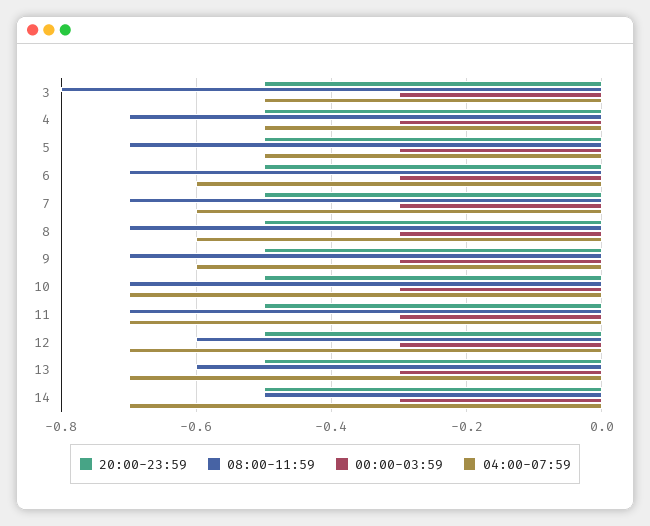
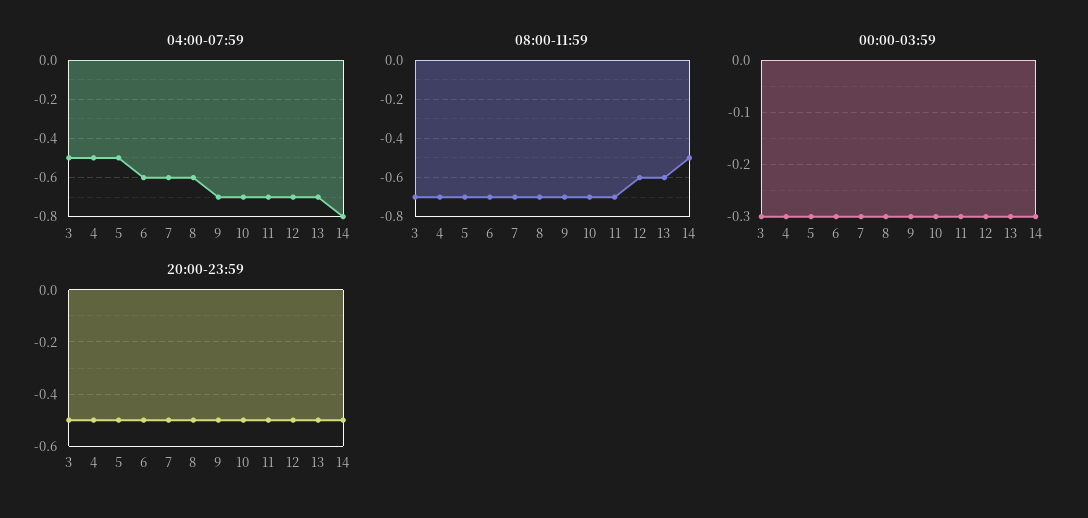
08:00-11:59, 3: -0.8 -> -0.7
04:00-07:59, 9: -0.6 -> -0.7
04:00-07:59, 14: -0.7 -> -0.8

